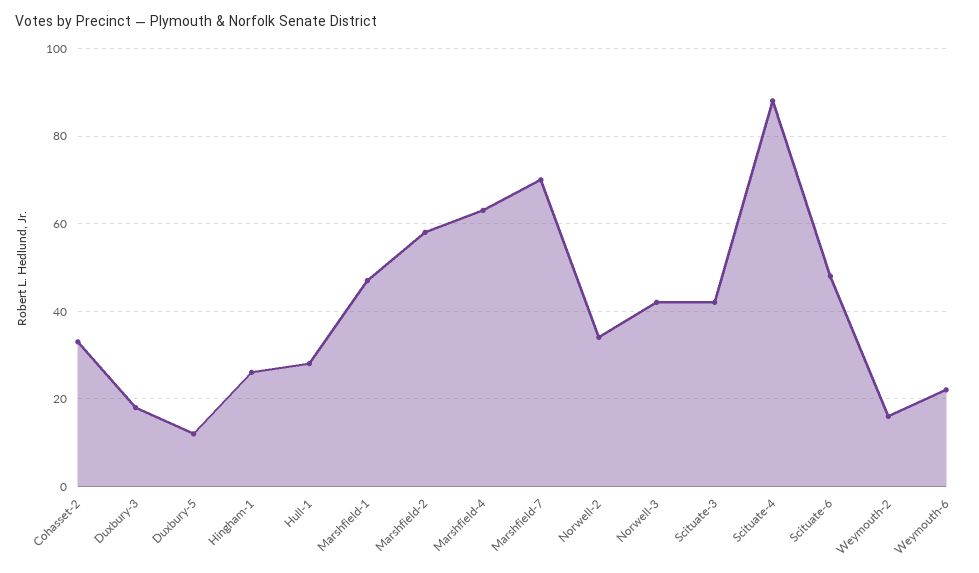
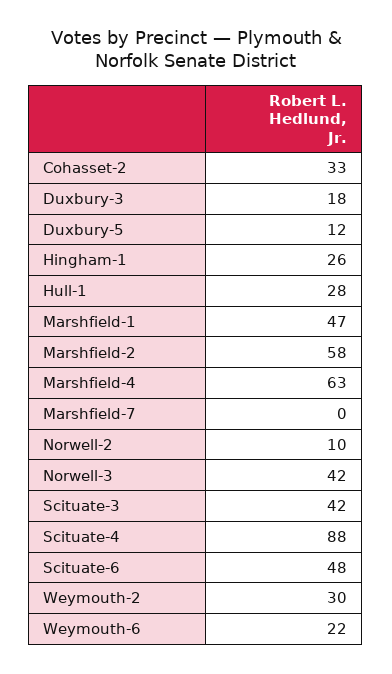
Marshfield-7: 70 -> 0
Norwell-2: 35 -> 10
Weymouth-2: 15 -> 30

